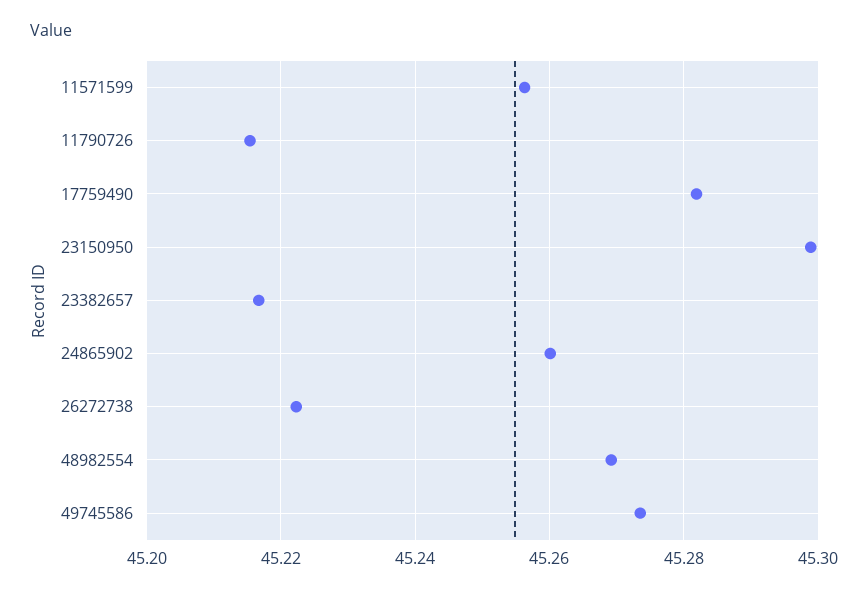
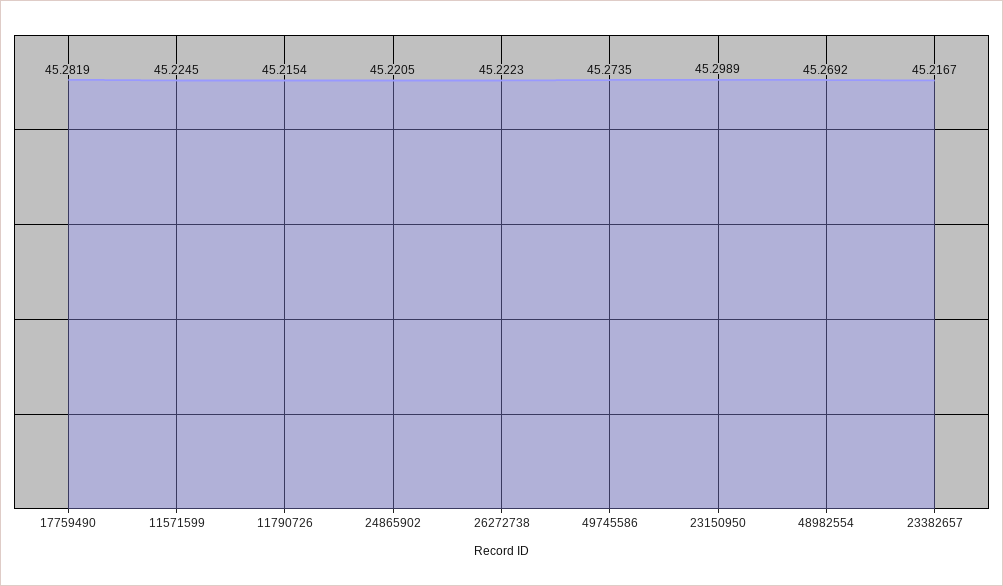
11571599: 45.256 -> 45.2245
24865902: 45.26 -> 45.2205

